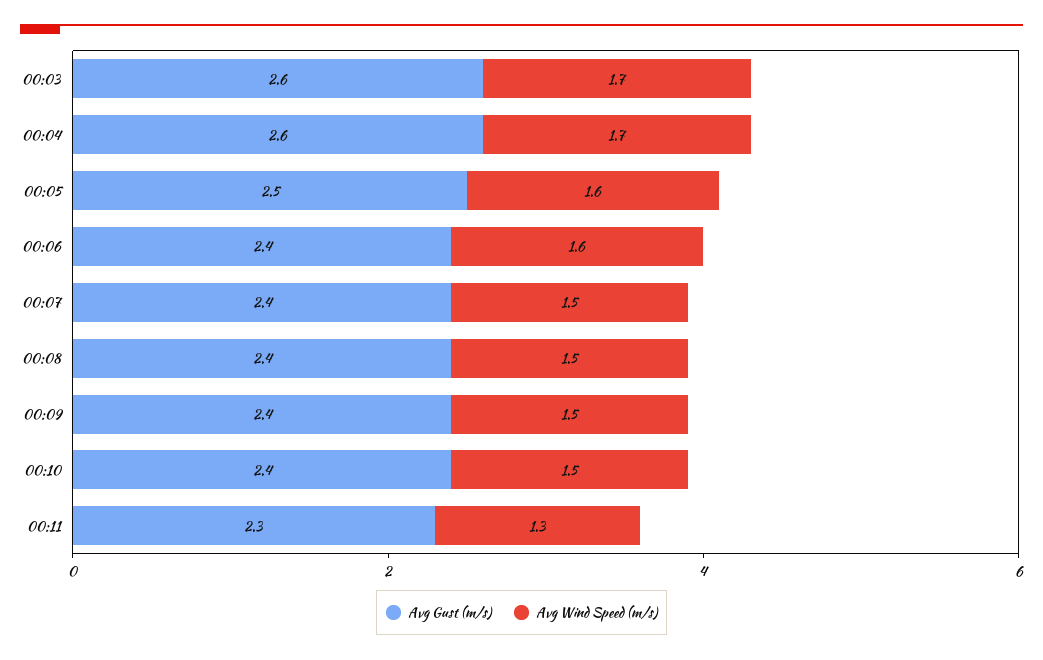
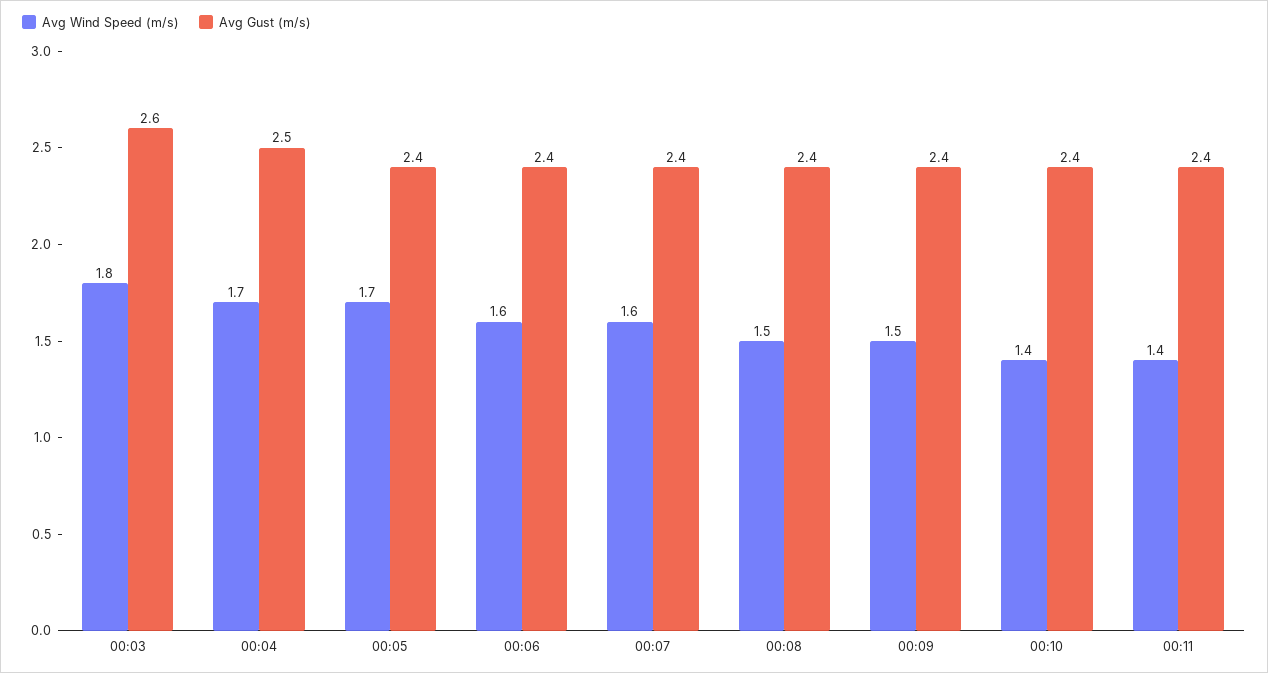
Avg Wind Speed (m/s), 00:03: 1.7 -> 1.8
Avg Gust (m/s), 00:04: 2.6 -> 2.5
Avg Gust (m/s), 00:05: 2.5 -> 2.4
Avg Wind Speed (m/s), 00:05: 1.6 -> 1.7
Avg Wind Speed (m/s), 00:07: 1.5 -> 1.6
Avg Wind Speed (m/s), 00:10: 1.5 -> 1.4
Avg Gust (m/s), 00:11: 2.3 -> 2.4
Avg Wind Speed (m/s), 00:11: 1.3 -> 1.4

